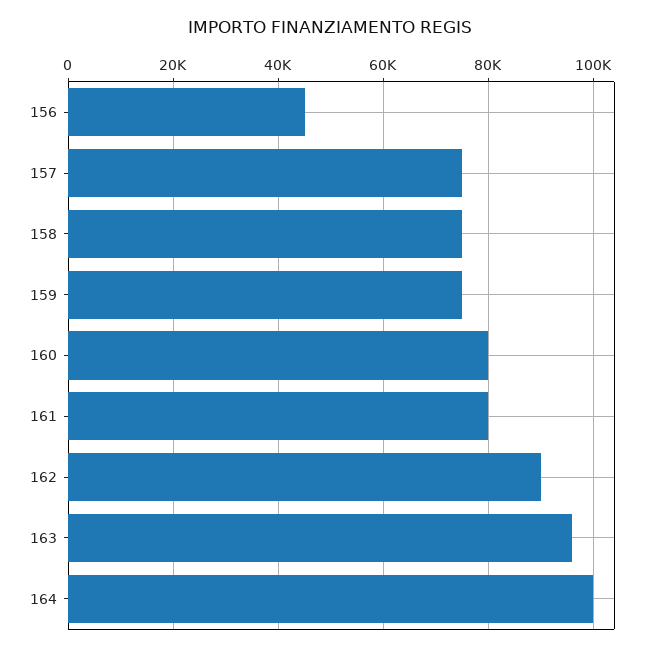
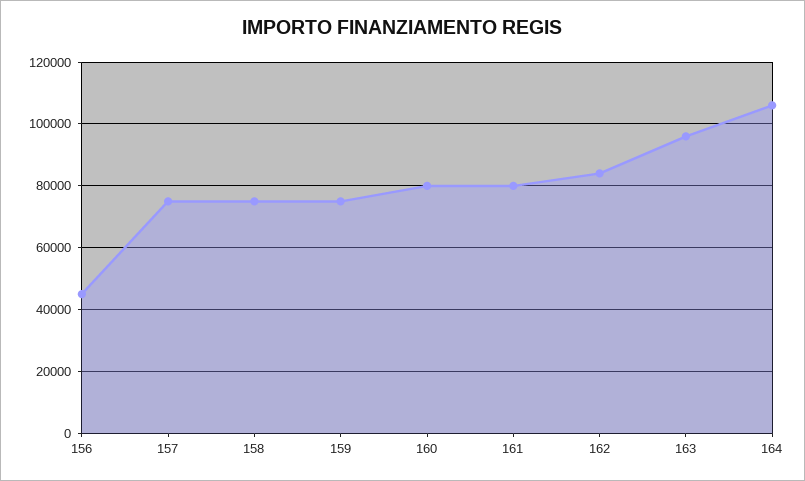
162: 90000 -> 84000
164: 100000 -> 106000

